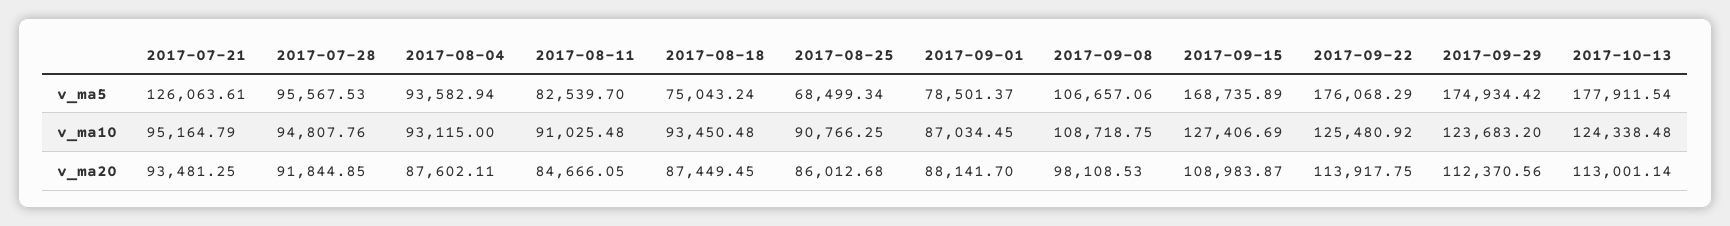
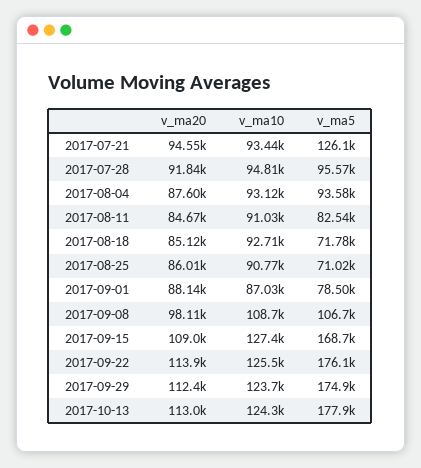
2017-08-18, v_ma5: 75043.24 -> 71780
2017-08-25, v_ma5: 68499.34 -> 71020
2017-07-21, v_ma10: 95164.79 -> 93440
2017-08-18, v_ma10: 93450.48 -> 92710
2017-07-21, v_ma20: 93481.25 -> 94550
2017-08-18, v_ma20: 87449.45 -> 85120

